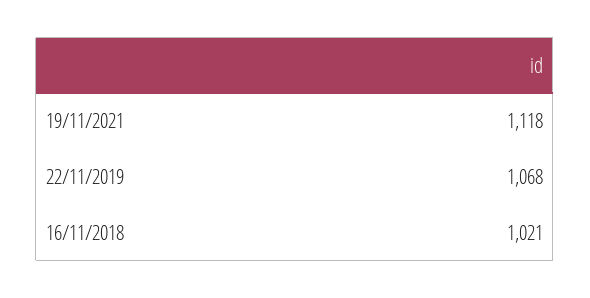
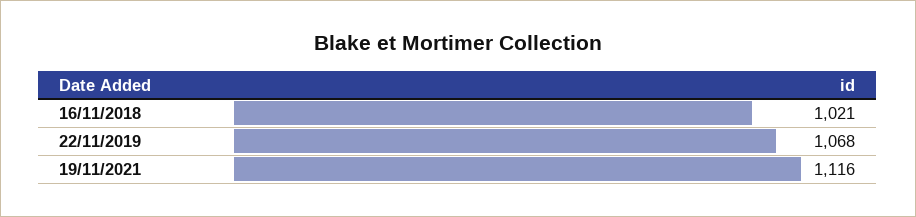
19/11/2021: 1118 -> 1116

